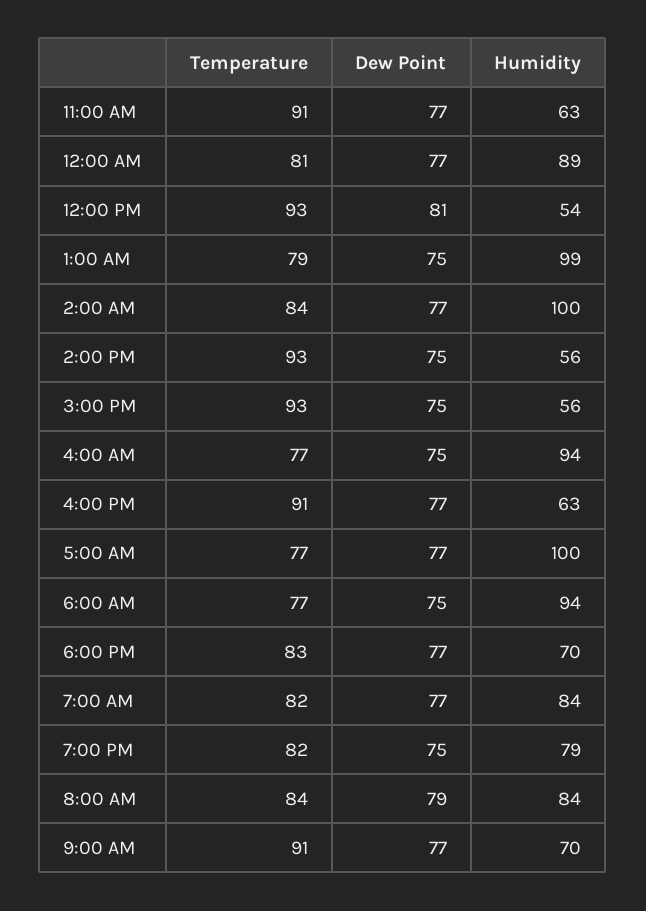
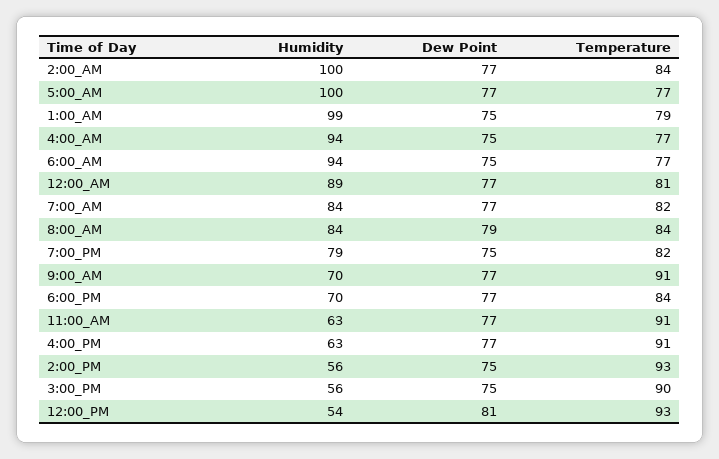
Temperature, 3:00 PM: 93 -> 90
Temperature, 6:00 PM: 83 -> 84

